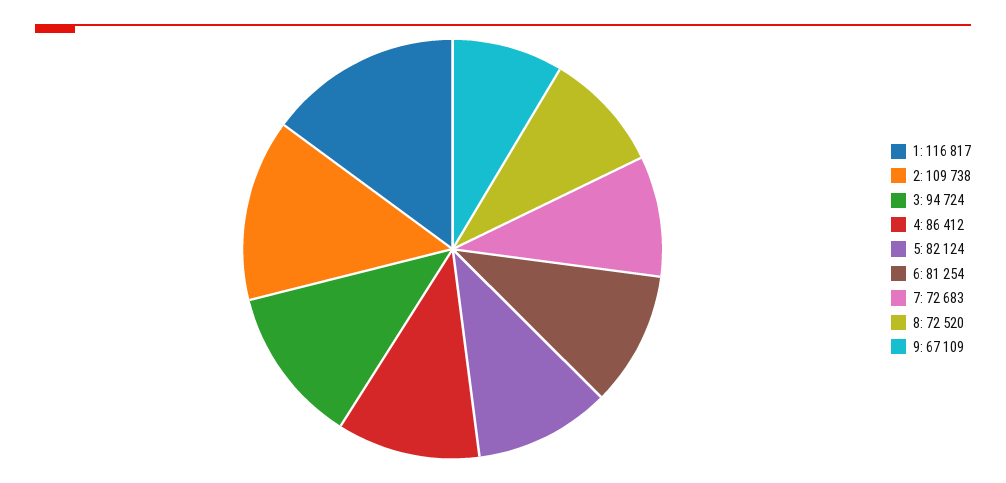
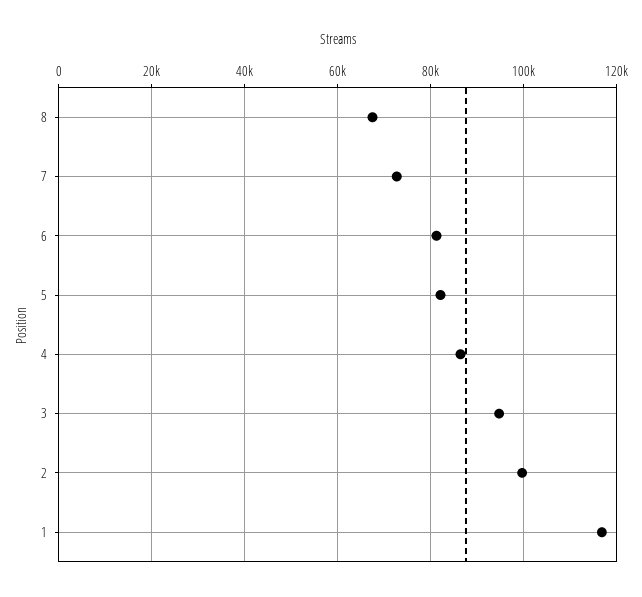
2: 109738 -> 100000
8: 72520 -> 68000
9: 67109 -> none

